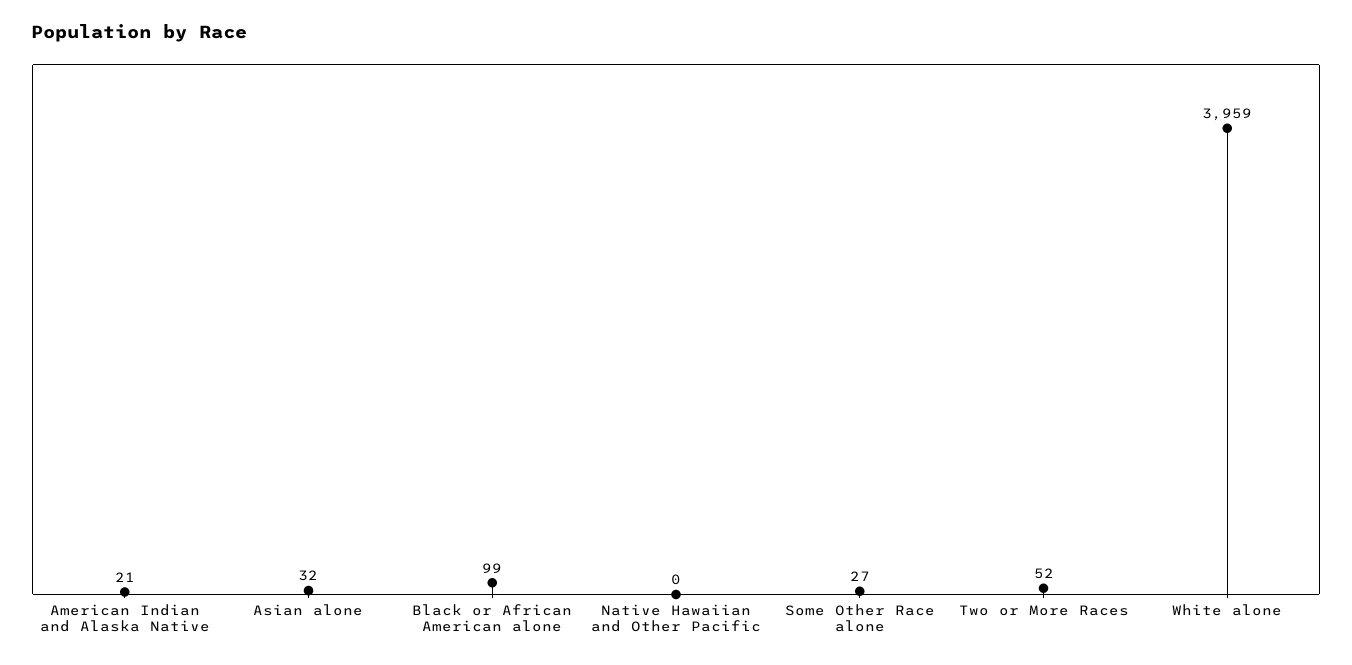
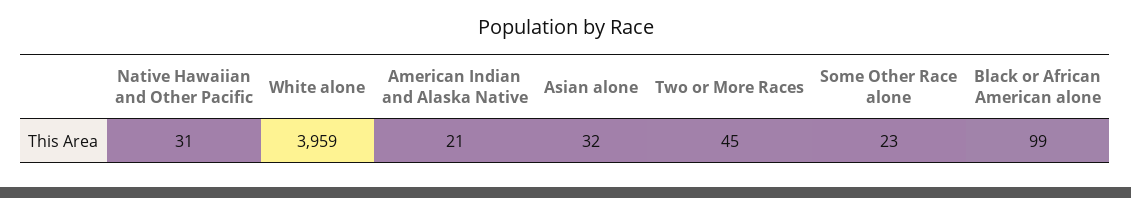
Native Hawaiian and Other Pacific: 0 -> 31
Some Other Race alone: 27 -> 23
Two or More Races: 52 -> 45

